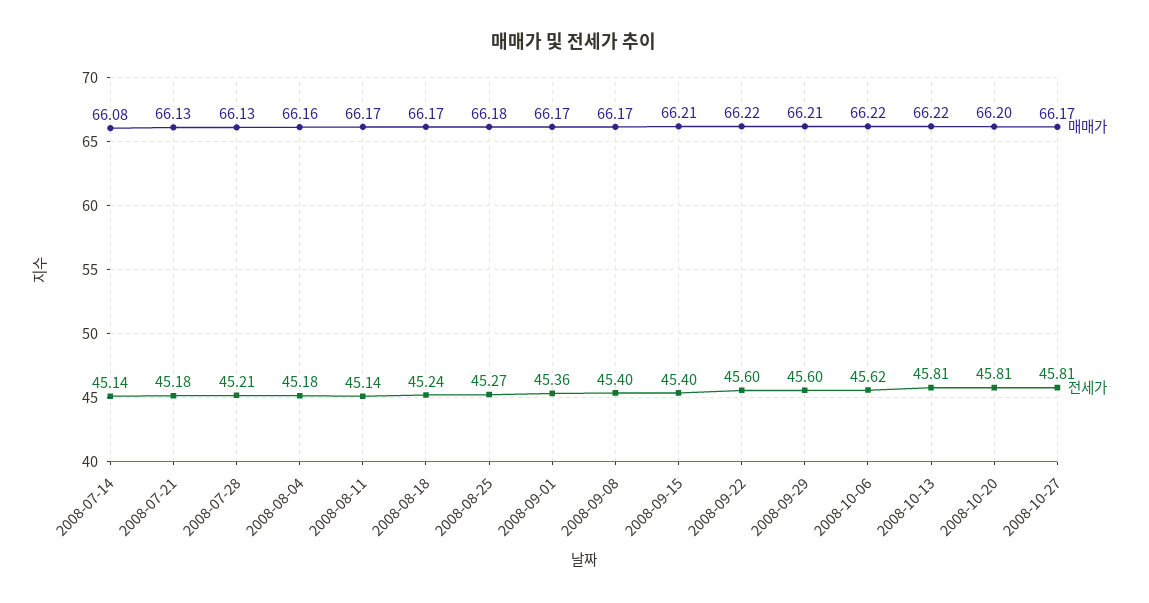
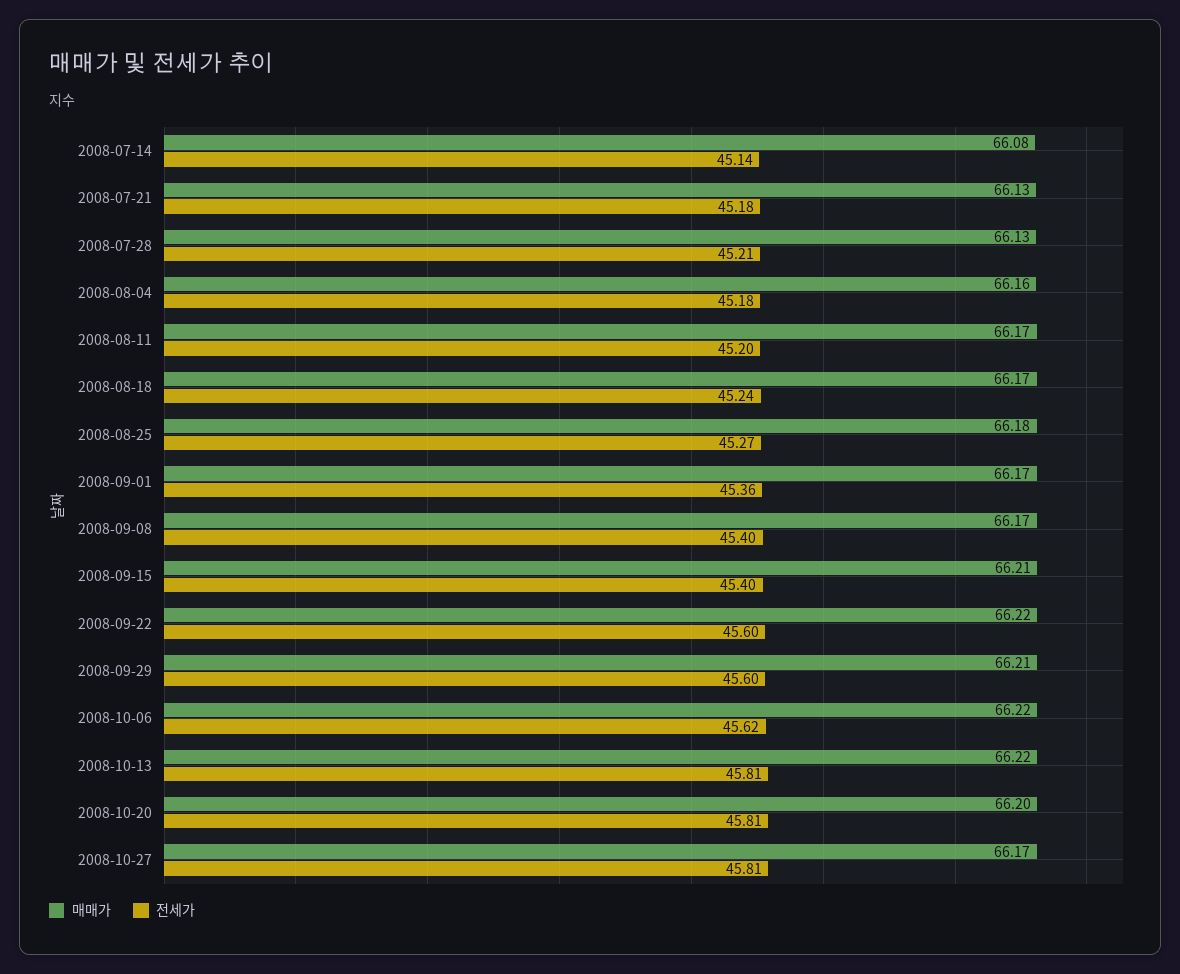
전세가, 2008-08-11: 45.14 -> 45.2

